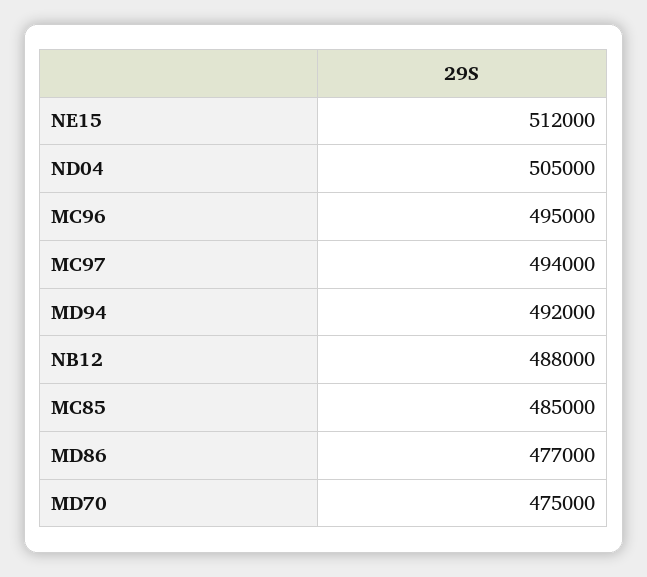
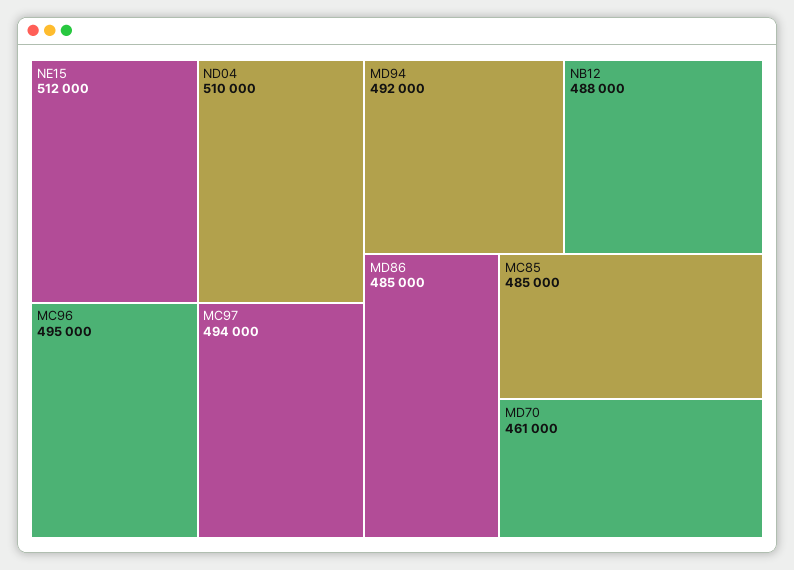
ND04: 505000 -> 510000
MD86: 477000 -> 485000
MD70: 475000 -> 461000

